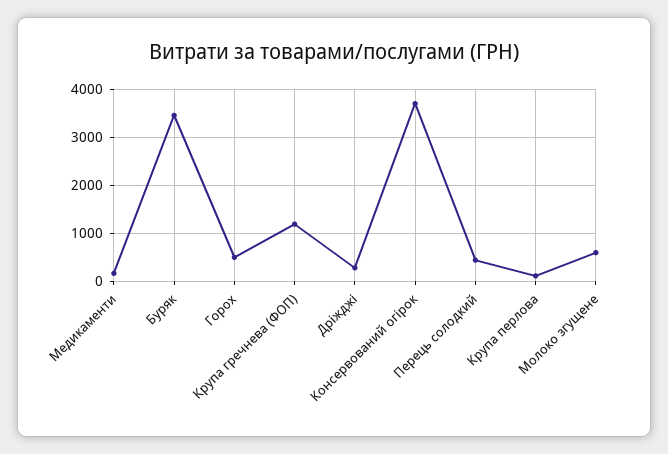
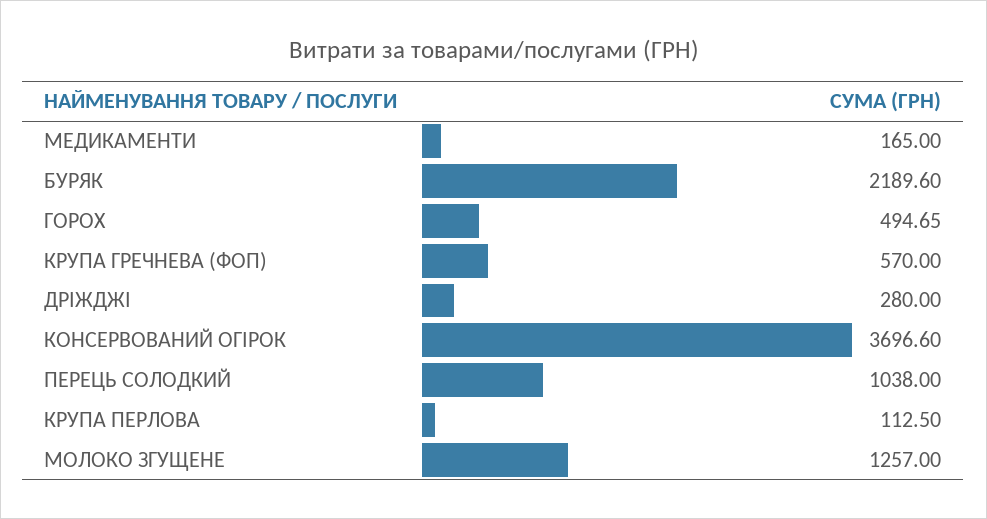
Буряк: 3400 -> 2189.6
Крупа гречнева (ФОП): 1200 -> 570
Перець солодкий: 400 -> 1038
Молоко згущене: 600 -> 1257

